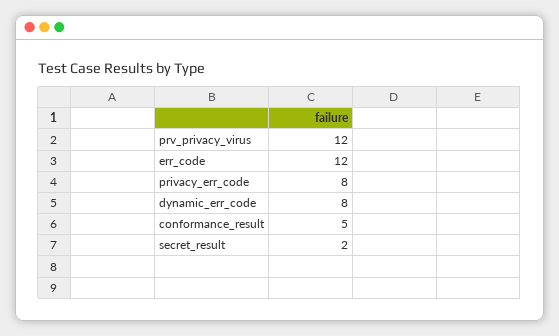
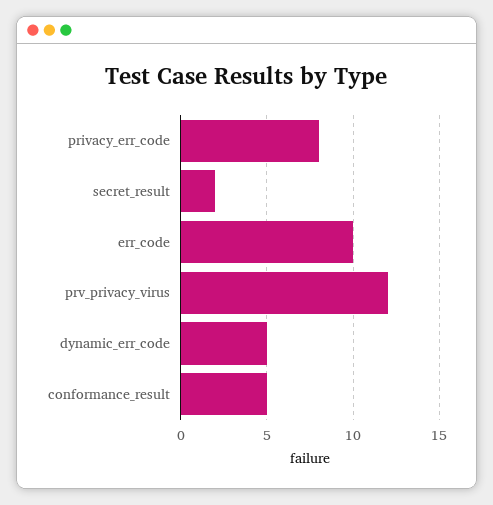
err_code: 12 -> 10
dynamic_err_code: 8 -> 5

